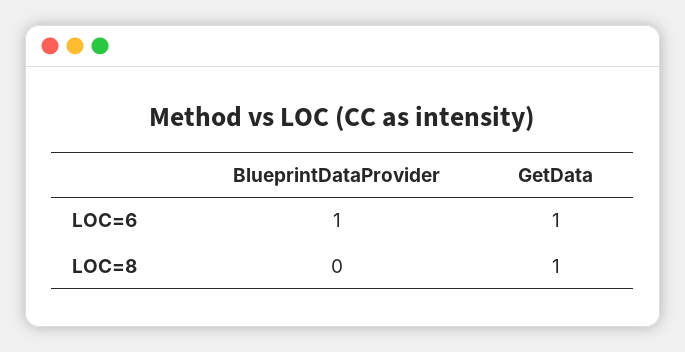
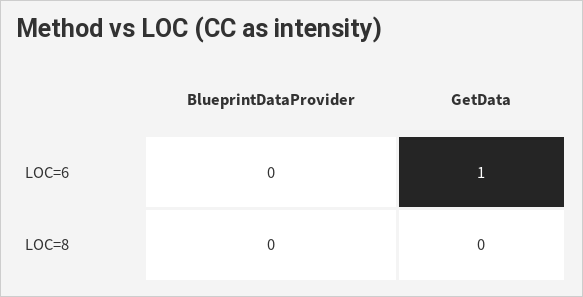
BlueprintDataProvider, LOC=6: 1 -> 0
GetData, LOC=8: 1 -> 0

